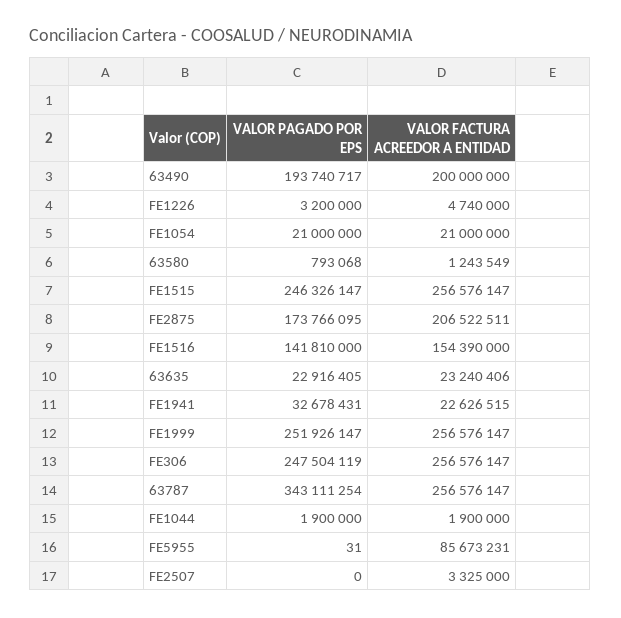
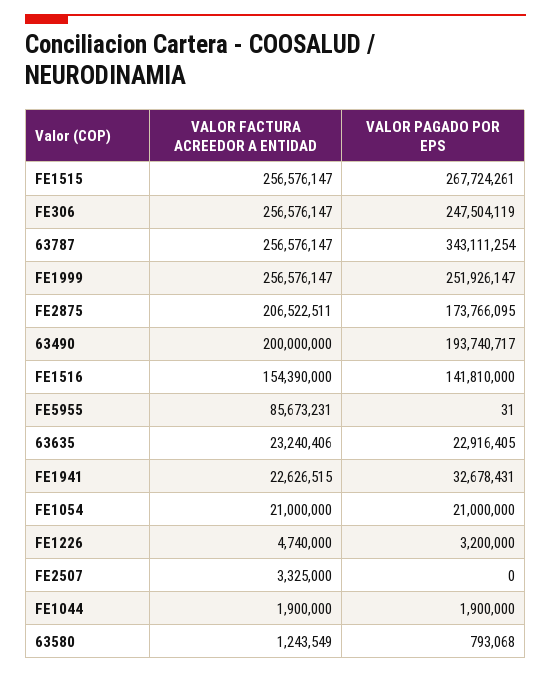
VALOR PAGADO POR EPS, FE1515: 246326147 -> 267724261

